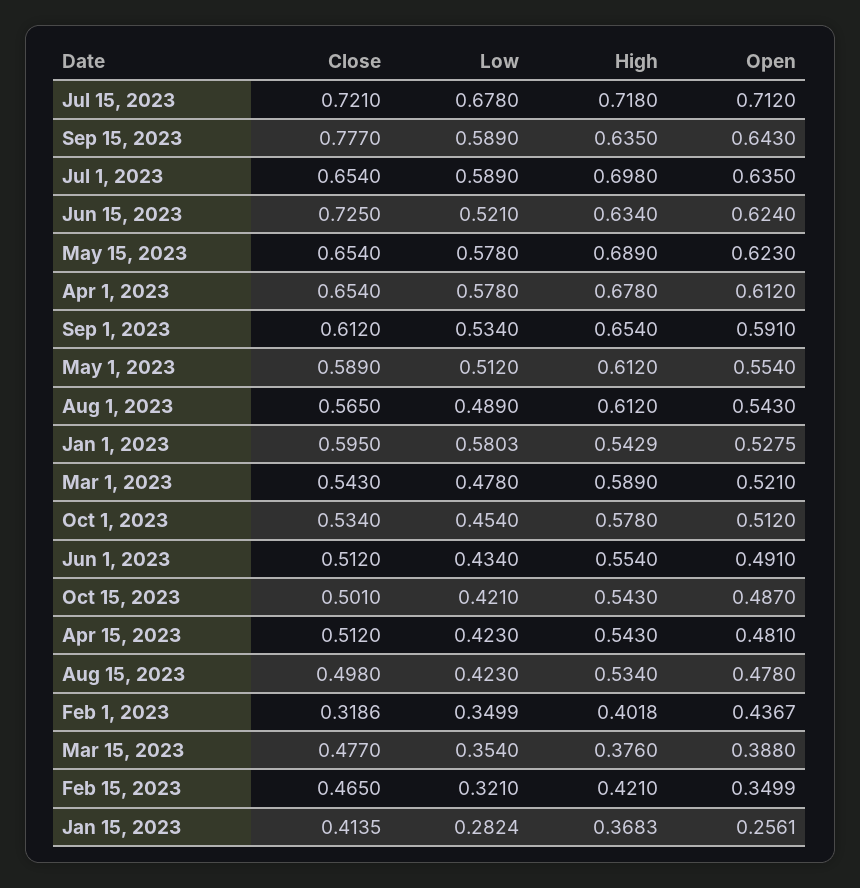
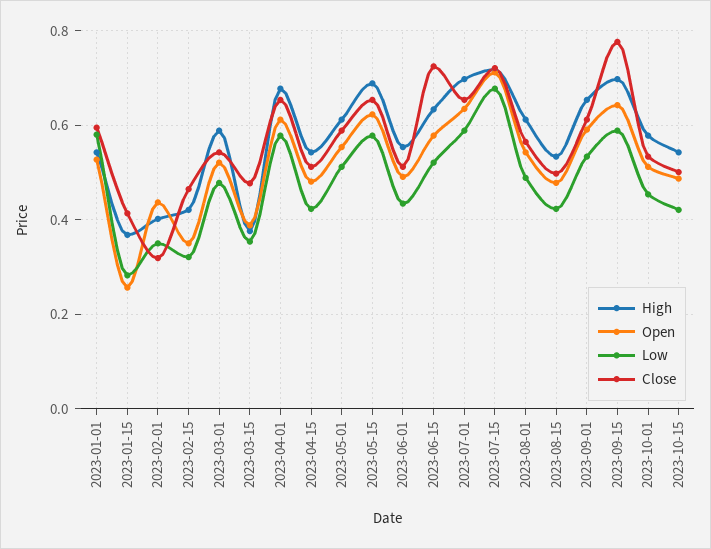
High, Sep 15, 2023: 0.635 -> 0.7
Open, Jun 15, 2023: 0.624 -> 0.58

